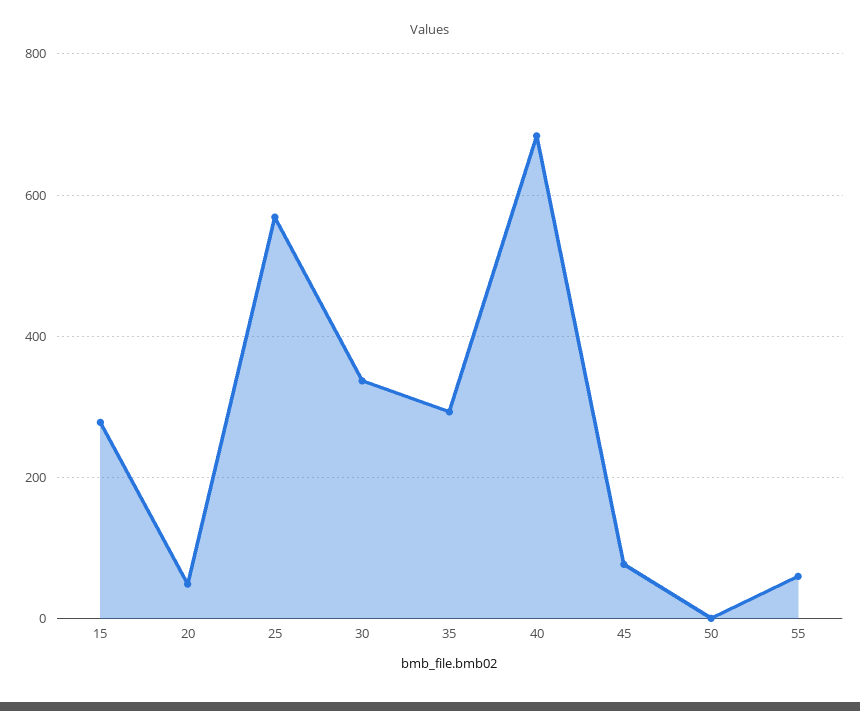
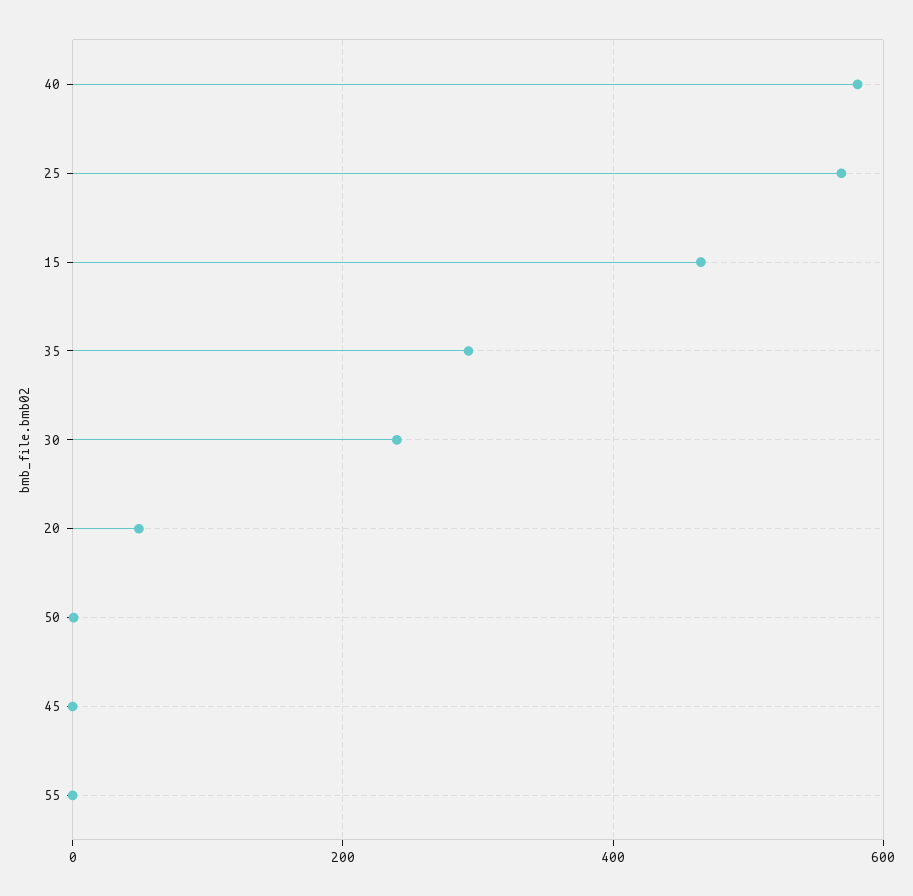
15: 280 -> 460
30: 340 -> 240
40: 680 -> 580
45: 80 -> 0
55: 60 -> 0

